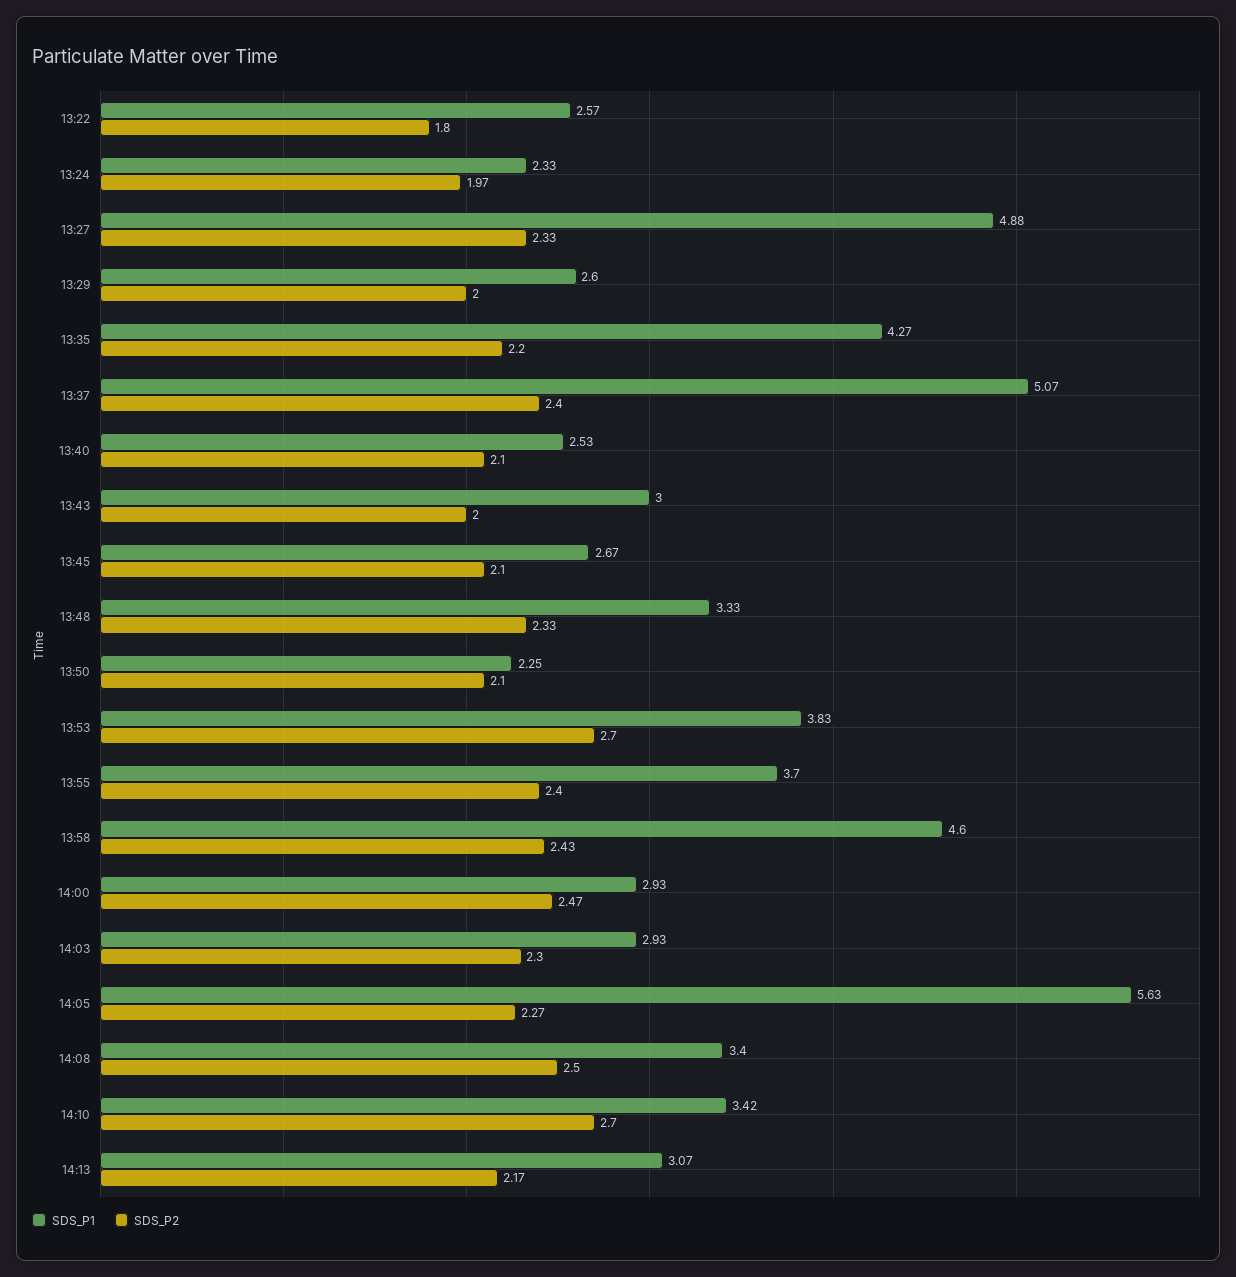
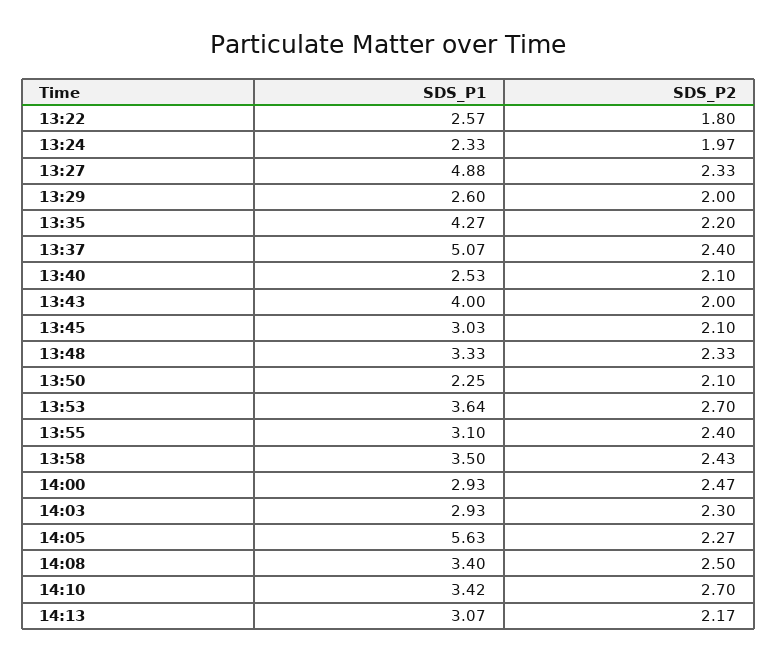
SDS_P1, 13:43: 3 -> 4
SDS_P1, 13:45: 2.67 -> 3.03
SDS_P1, 13:53: 3.83 -> 3.64
SDS_P1, 13:55: 3.7 -> 3.1
SDS_P1, 13:58: 4.6 -> 3.5

